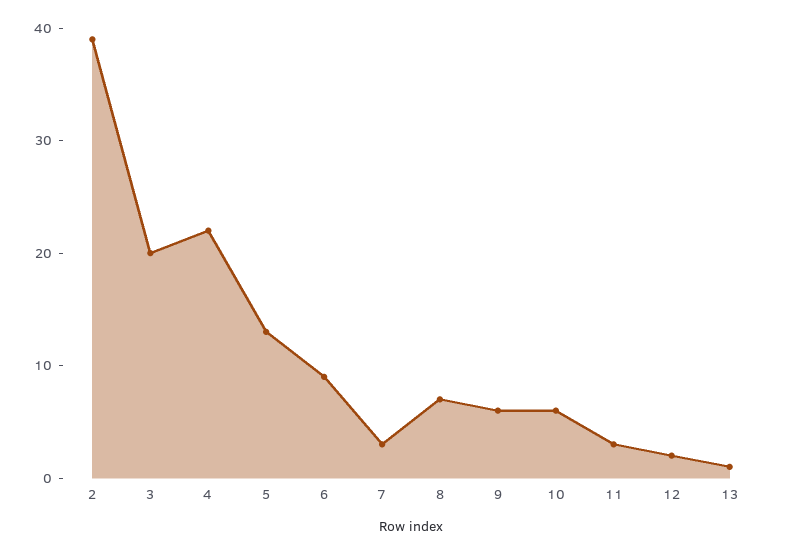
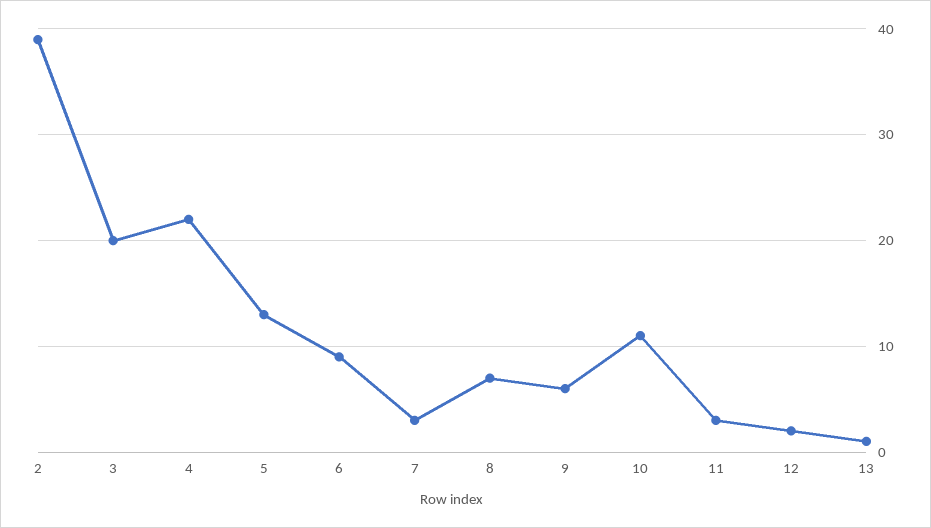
10: 6 -> 11

